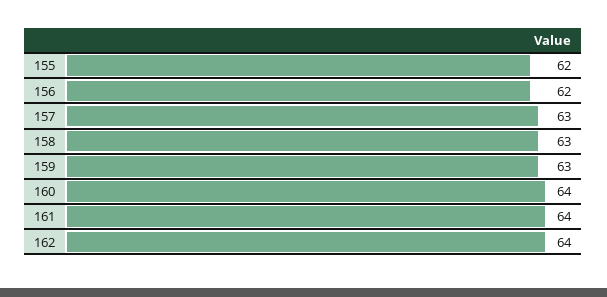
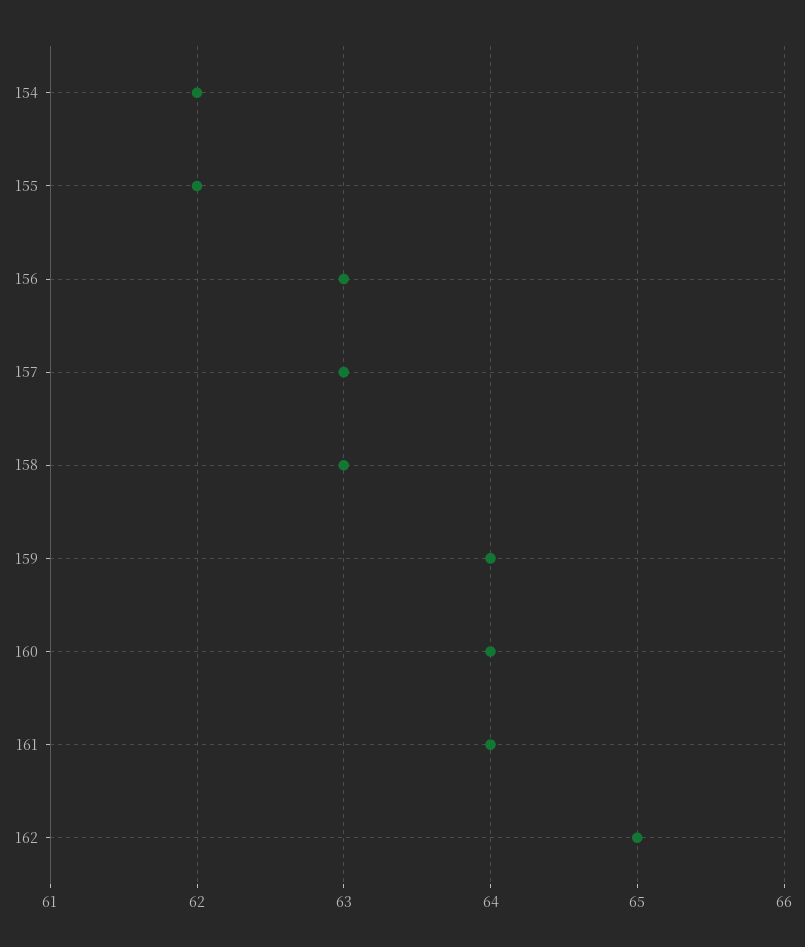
156: 62 -> 63
159: 63 -> 64
162: 64 -> 65
154: none -> 62

